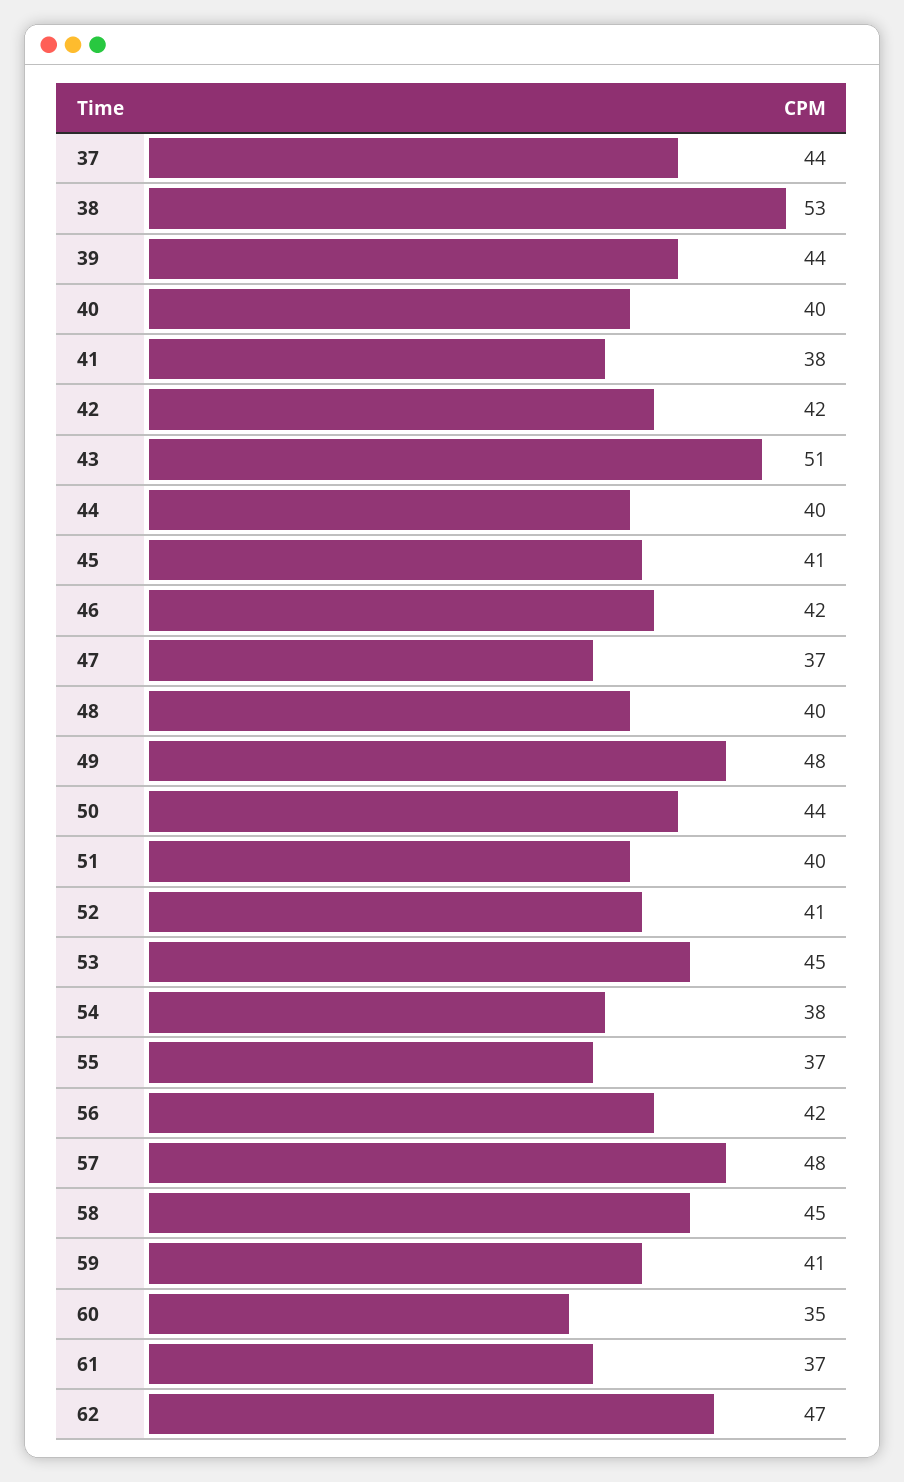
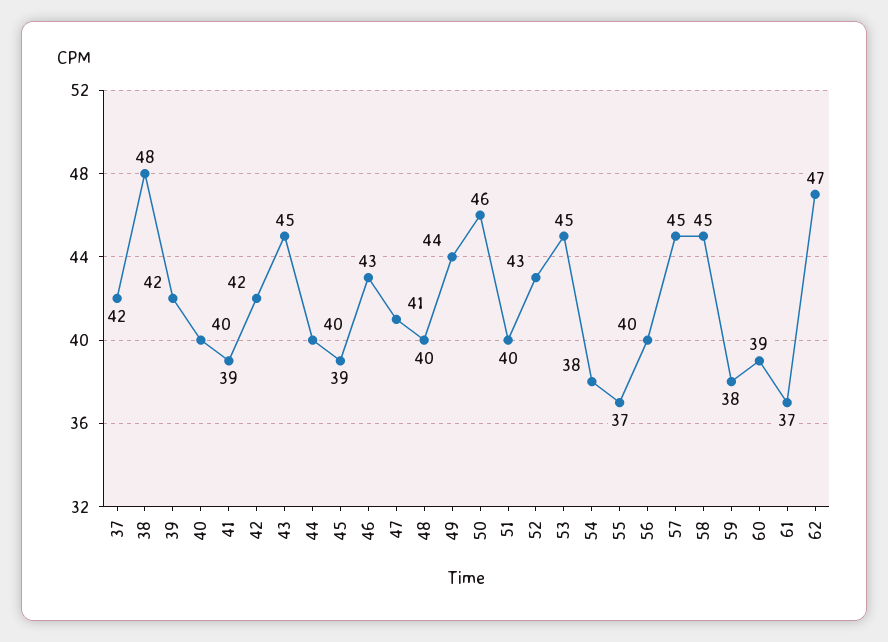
37: 44 -> 42
38: 53 -> 48
39: 44 -> 42
41: 38 -> 39
43: 51 -> 45
45: 41 -> 39
46: 42 -> 43
47: 37 -> 41
49: 48 -> 44
50: 44 -> 46
52: 41 -> 43
56: 42 -> 40
57: 48 -> 45
59: 41 -> 38
60: 35 -> 39

